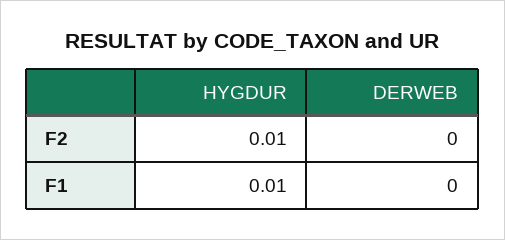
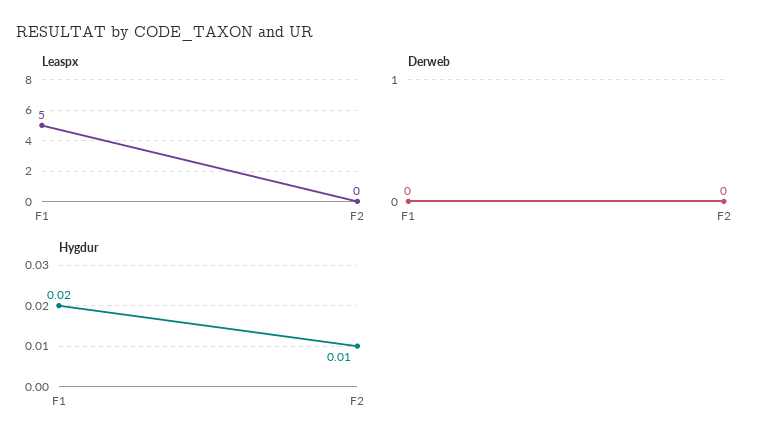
HYGDUR, F1: 0.01 -> 0.02
Leaspx, F1: none -> 5
Leaspx, F2: none -> 0

